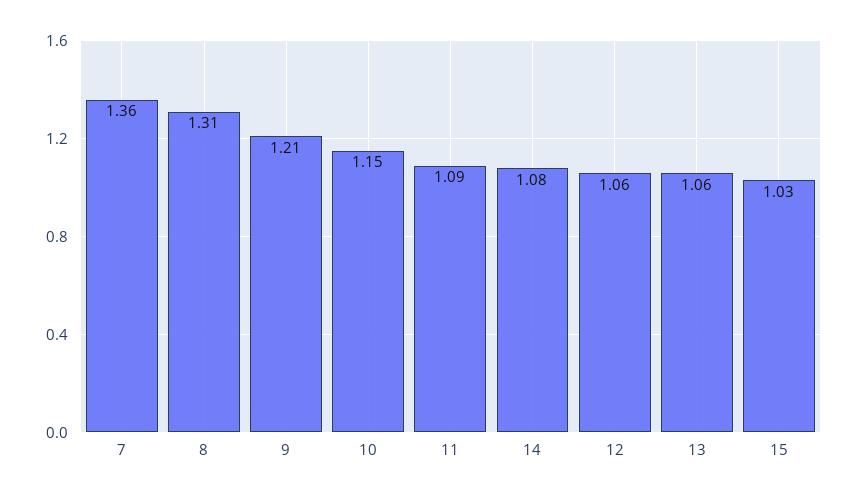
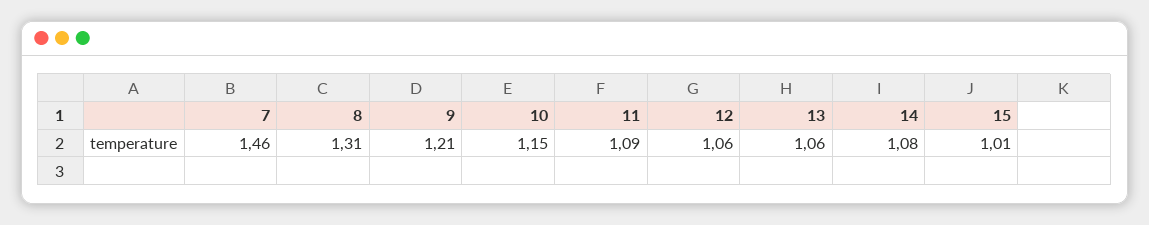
7: 1.36 -> 1.46
15: 1.03 -> 1.01

